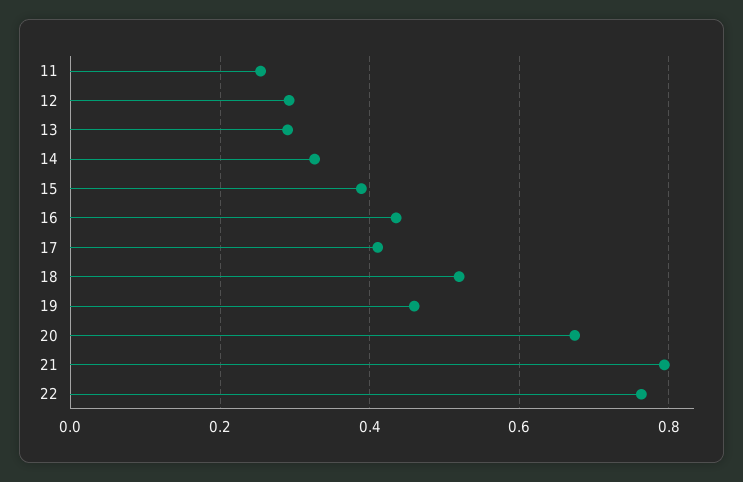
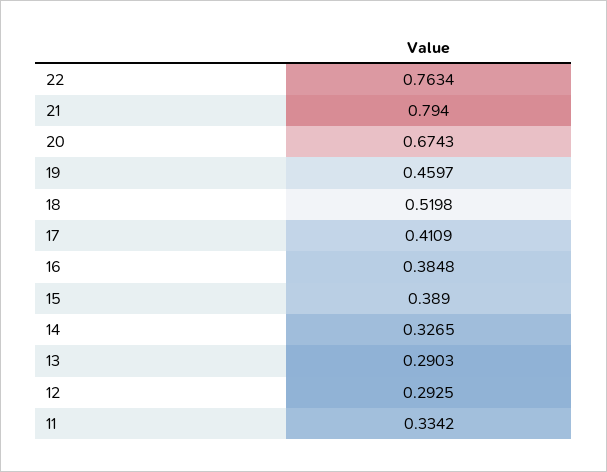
11: 0.26 -> 0.3342
16: 0.44 -> 0.3848

